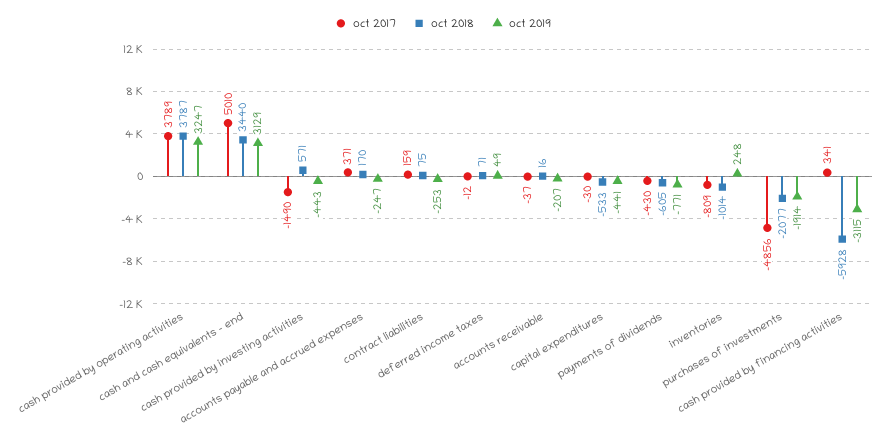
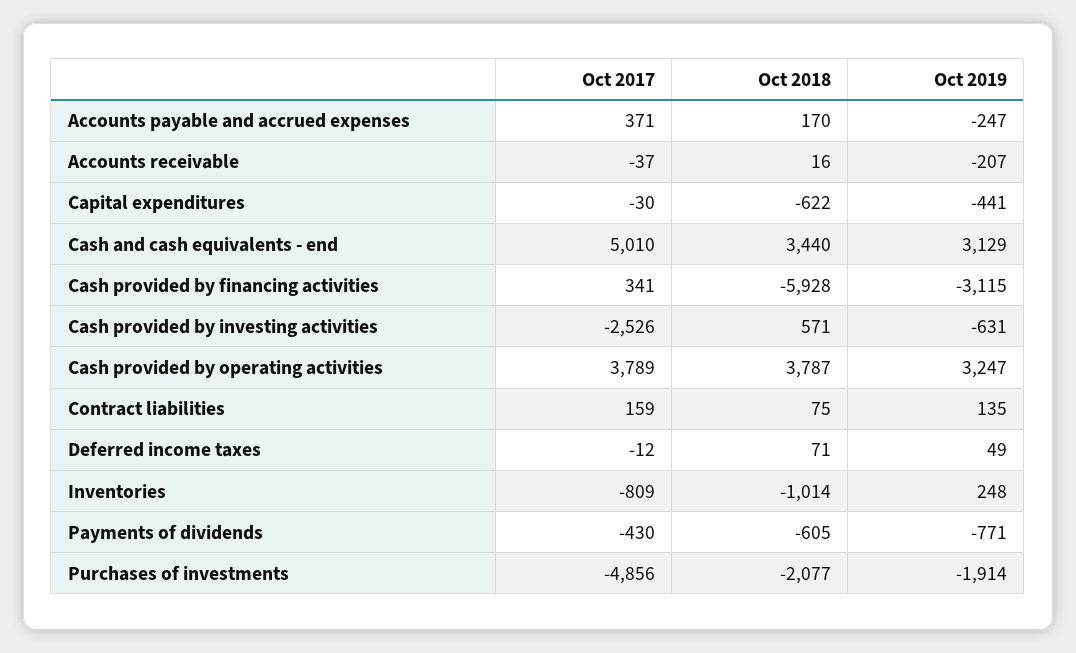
oct 2017, cash provided by investing activities: -1490 -> -2526
oct 2019, cash provided by investing activities: -443 -> -631
oct 2019, contract liabilities: -253 -> 135
oct 2018, capital expenditures: -533 -> -622

